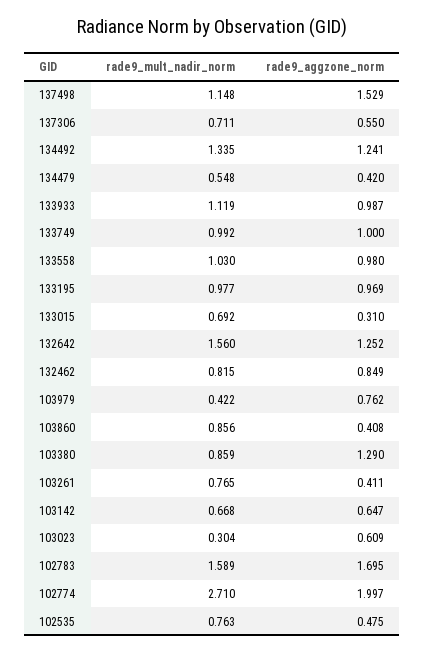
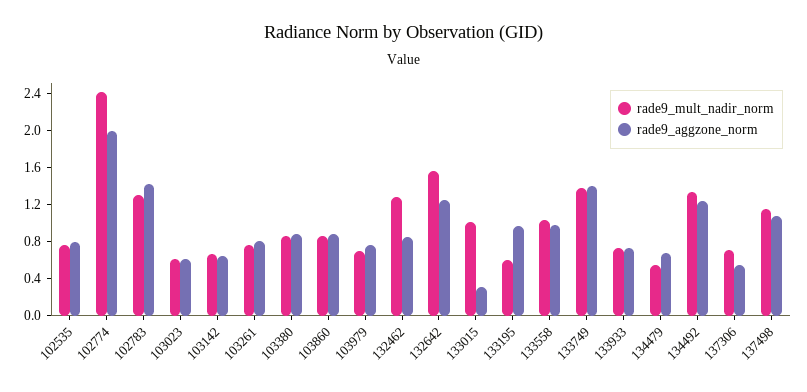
rade9_aggzone_norm, 137498: 1.529 -> 1.1
rade9_aggzone_norm, 134479: 0.42 -> 0.7
rade9_mult_nadir_norm, 133933: 1.119 -> 0.7
rade9_aggzone_norm, 133933: 0.987 -> 0.7
rade9_mult_nadir_norm, 133749: 0.992 -> 1.4
rade9_aggzone_norm, 133749: 1 -> 1.4
rade9_mult_nadir_norm, 133195: 0.977 -> 0.6
rade9_mult_nadir_norm, 133015: 0.692 -> 1
rade9_mult_nadir_norm, 132462: 0.815 -> 1.3
rade9_mult_nadir_norm, 103979: 0.422 -> 0.7
rade9_aggzone_norm, 103860: 0.408 -> 0.9
rade9_aggzone_norm, 103380: 1.29 -> 0.9
rade9_aggzone_norm, 103261: 0.411 -> 0.8
rade9_mult_nadir_norm, 103023: 0.304 -> 0.6
rade9_mult_nadir_norm, 102783: 1.589 -> 1.3
rade9_aggzone_norm, 102783: 1.695 -> 1.4
rade9_mult_nadir_norm, 102774: 2.71 -> 2.4
rade9_aggzone_norm, 102535: 0.475 -> 0.8

